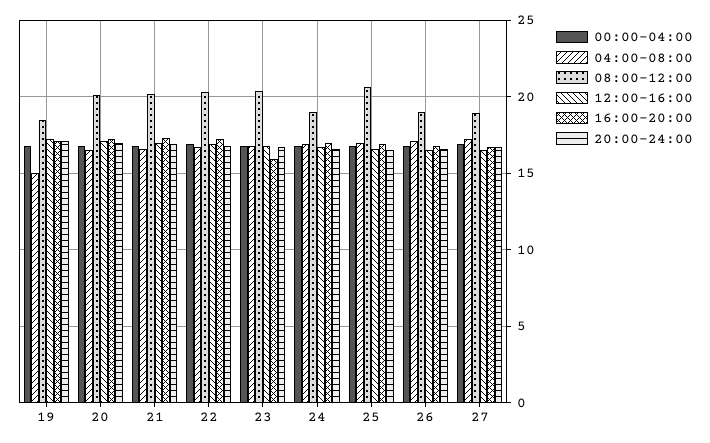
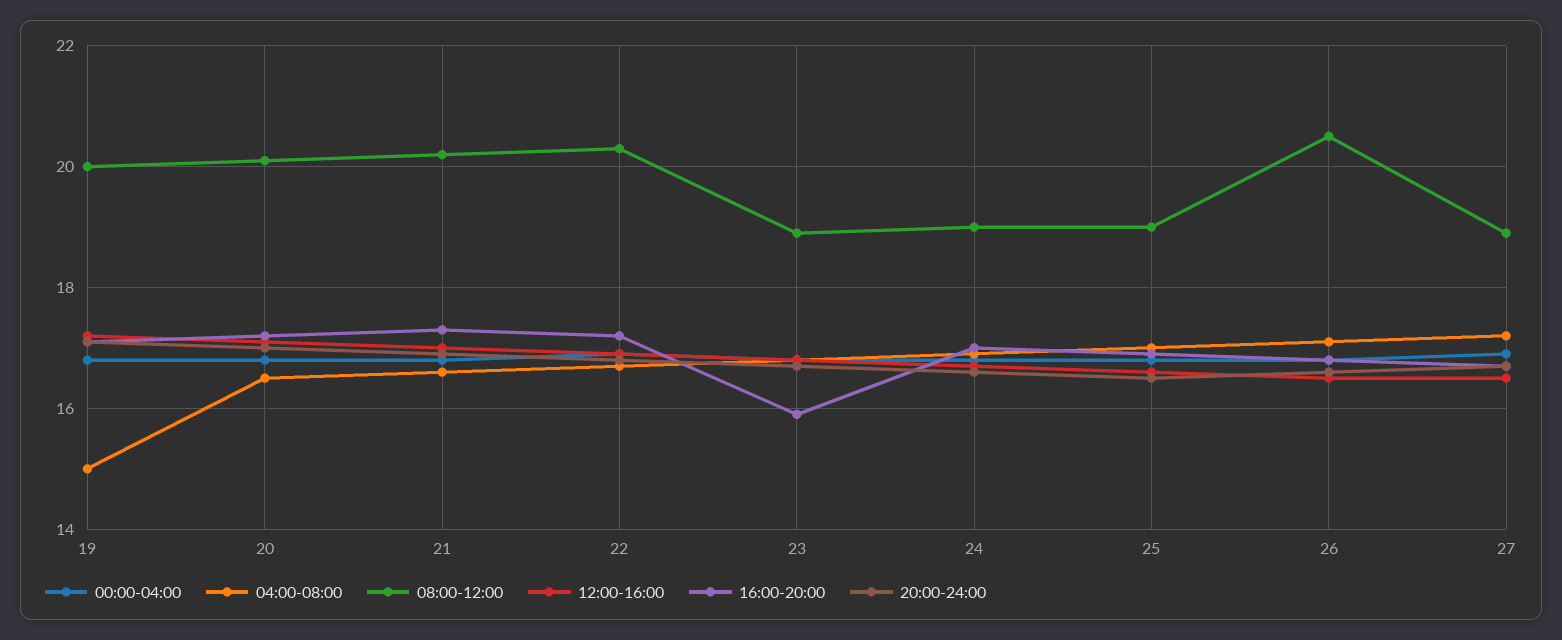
08:00-12:00, 19: 18.5 -> 20
08:00-12:00, 23: 20.5 -> 19
08:00-12:00, 25: 20.5 -> 19
08:00-12:00, 26: 19 -> 20.5

